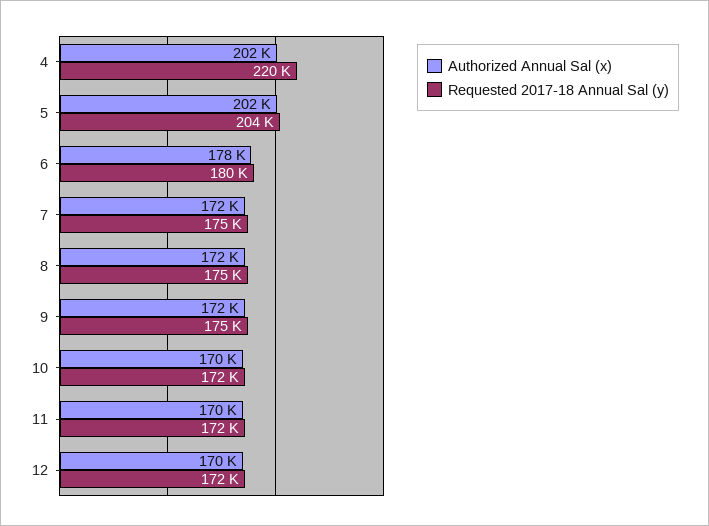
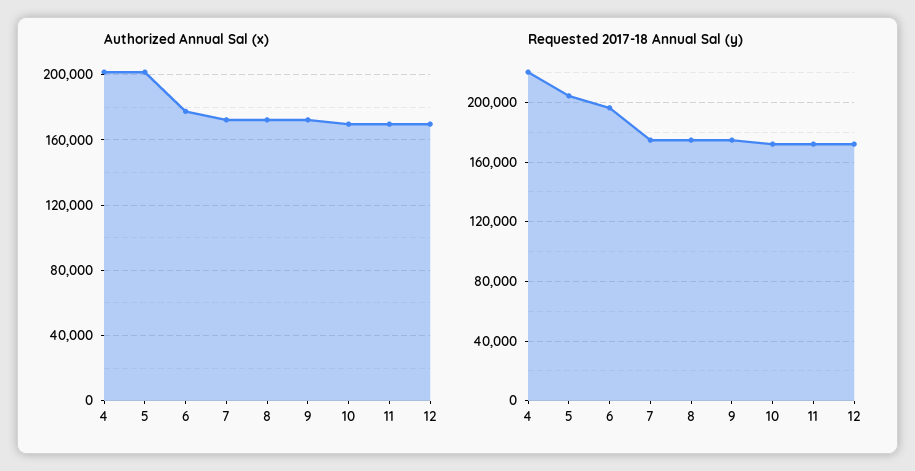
Requested 2017-18 Annual Sal (y), 6: 180000 -> 195000

